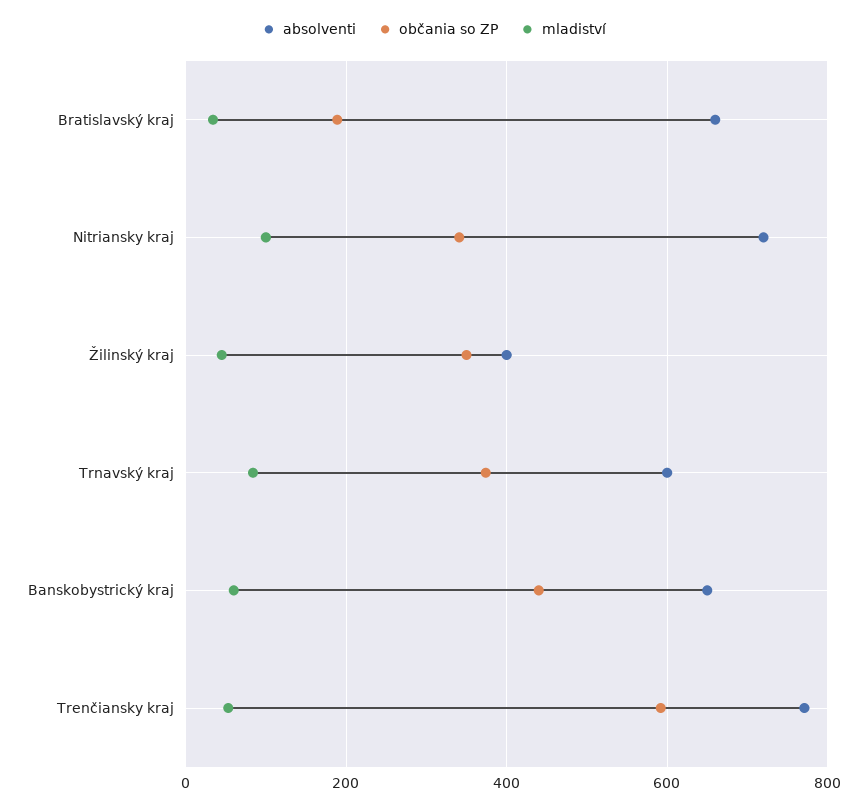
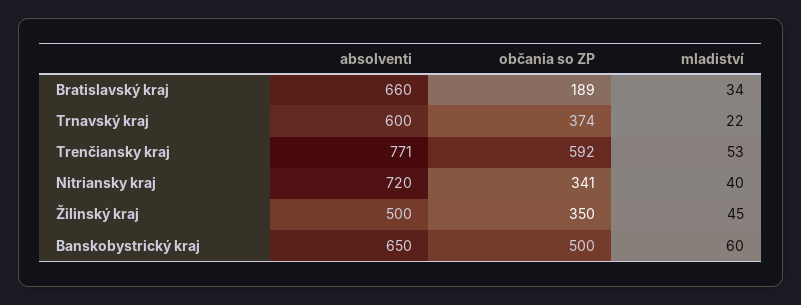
mladiství, Nitriansky kraj: 100 -> 40
absolventi, Žilinský kraj: 400 -> 500
mladiství, Trnavský kraj: 80 -> 22
občania so ZP, Banskobystrický kraj: 440 -> 500

